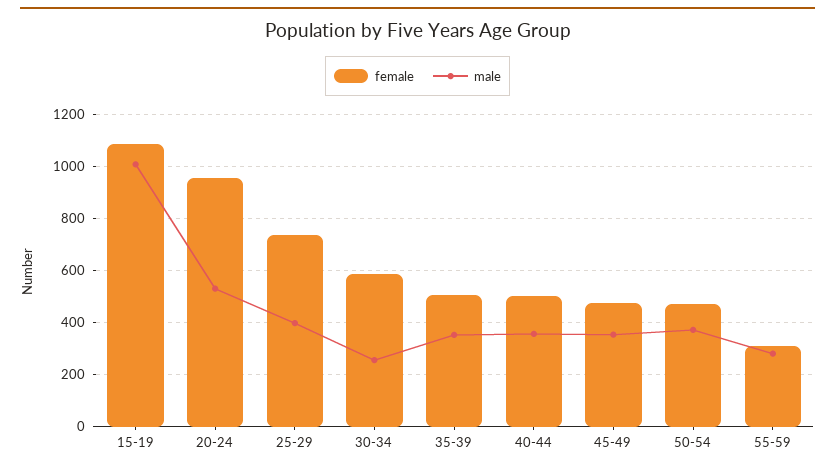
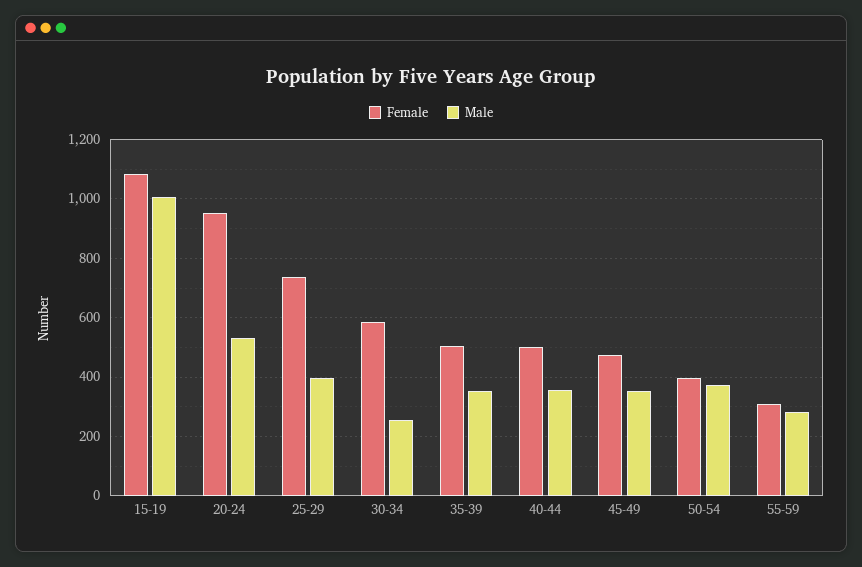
female, 50-54: 475 -> 400

